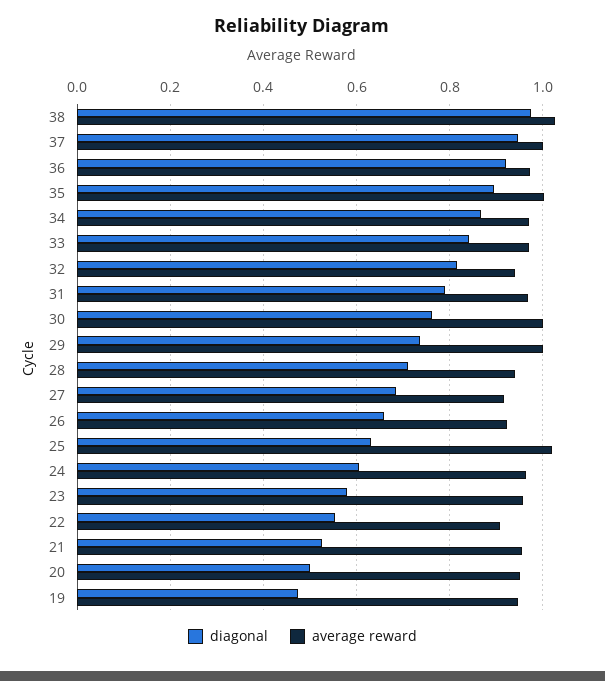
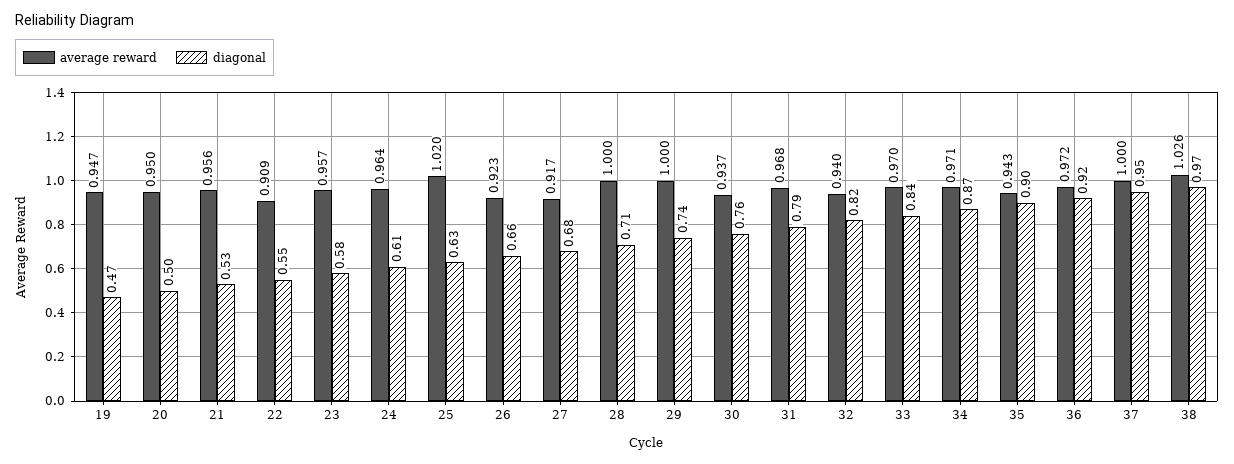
average reward, 35: 1 -> 0.943
average reward, 30: 1 -> 0.937
average reward, 28: 0.94 -> 1

